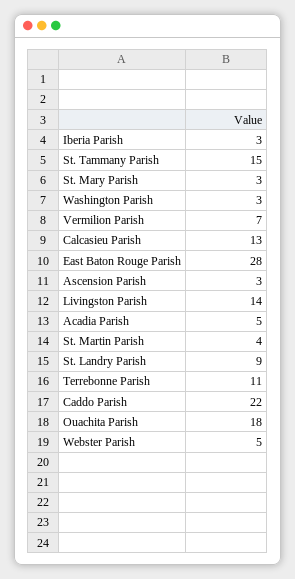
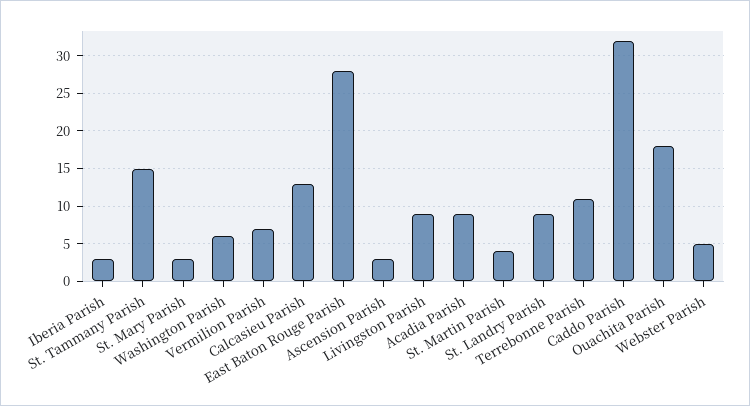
Washington Parish: 3 -> 6
Livingston Parish: 14 -> 9
Acadia Parish: 5 -> 9
Caddo Parish: 22 -> 32

